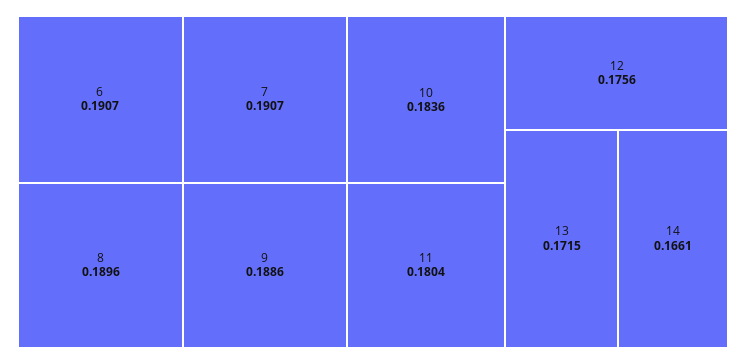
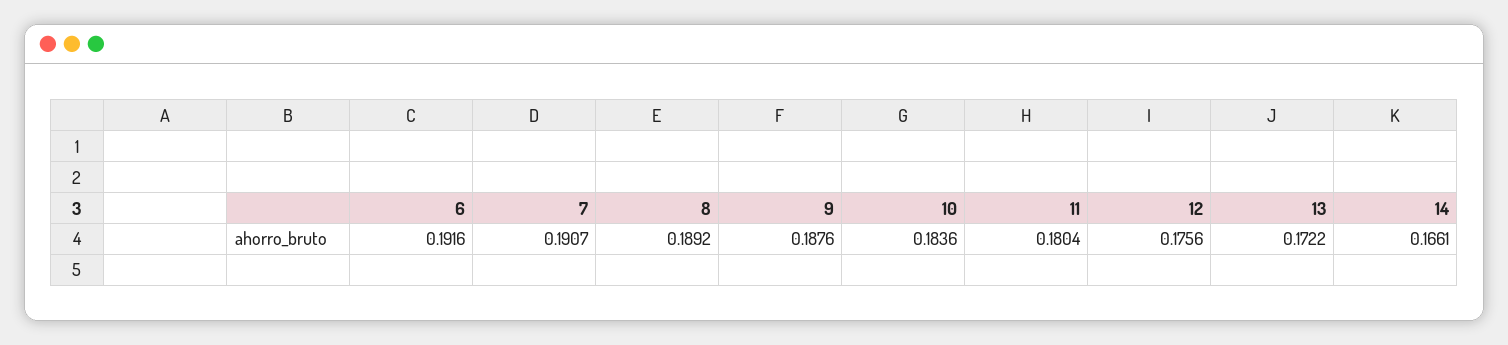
6: 0.1907 -> 0.1916
8: 0.1896 -> 0.1892
9: 0.1886 -> 0.1876
13: 0.1715 -> 0.1722

